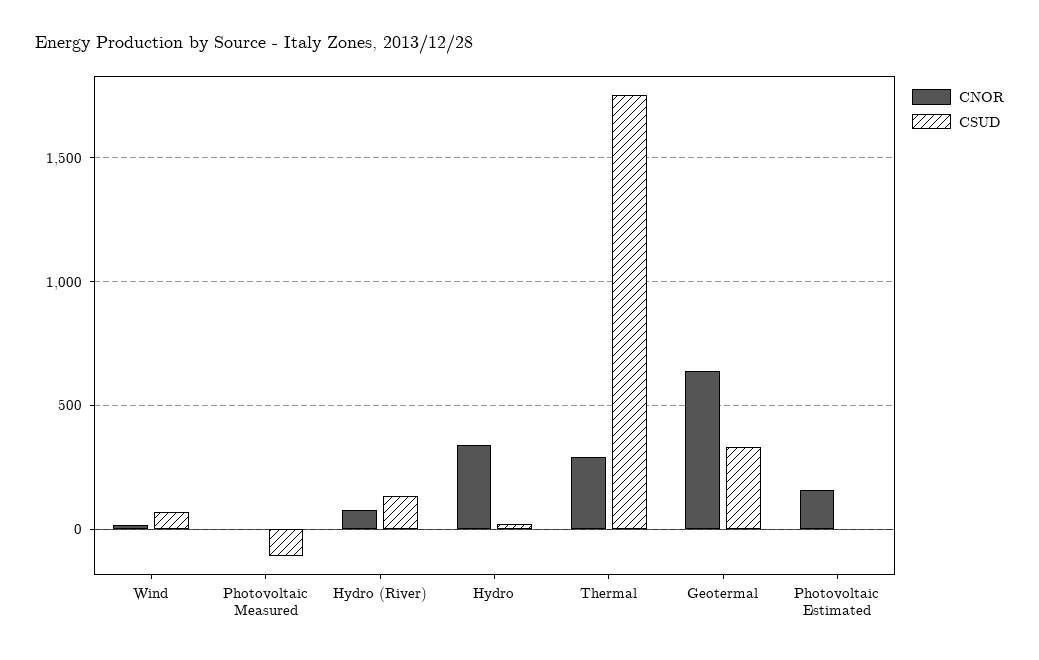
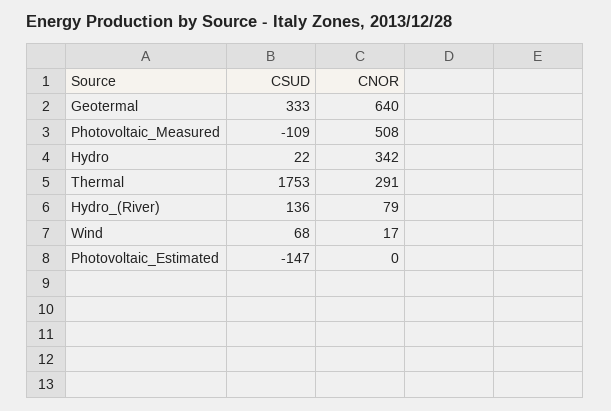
CNOR, Photovoltaic Measured: 0 -> 508
CNOR, Photovoltaic Estimated: 150 -> 0
CSUD, Photovoltaic Estimated: 0 -> -147

